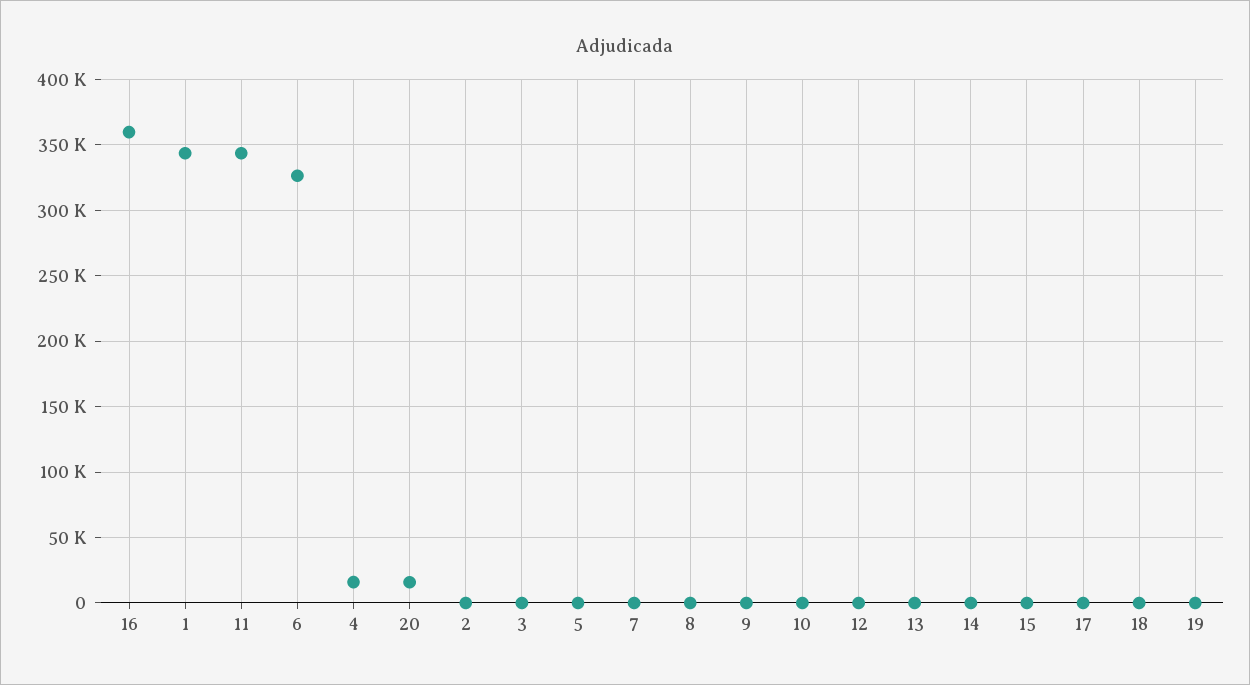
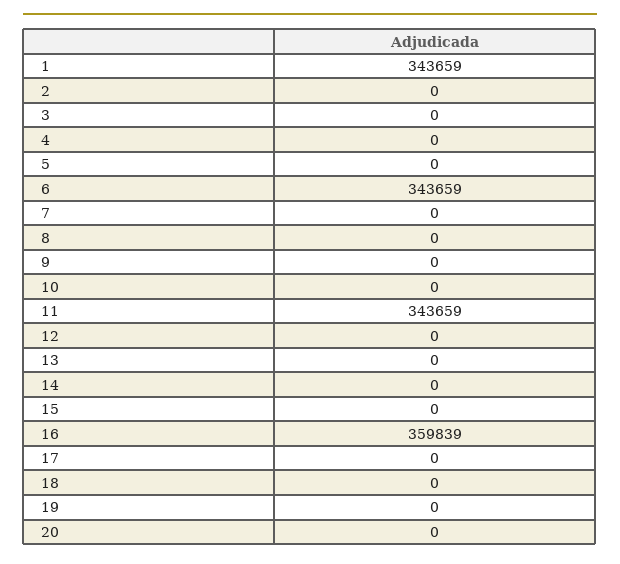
6: 325000 -> 343659
4: 15000 -> 0
20: 15000 -> 0

